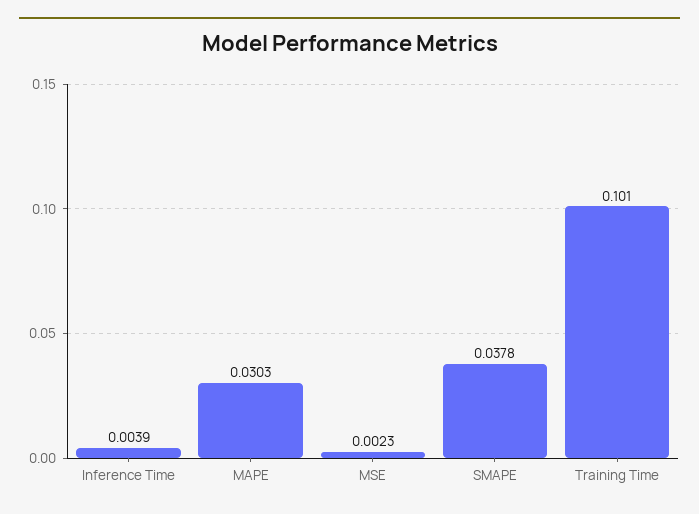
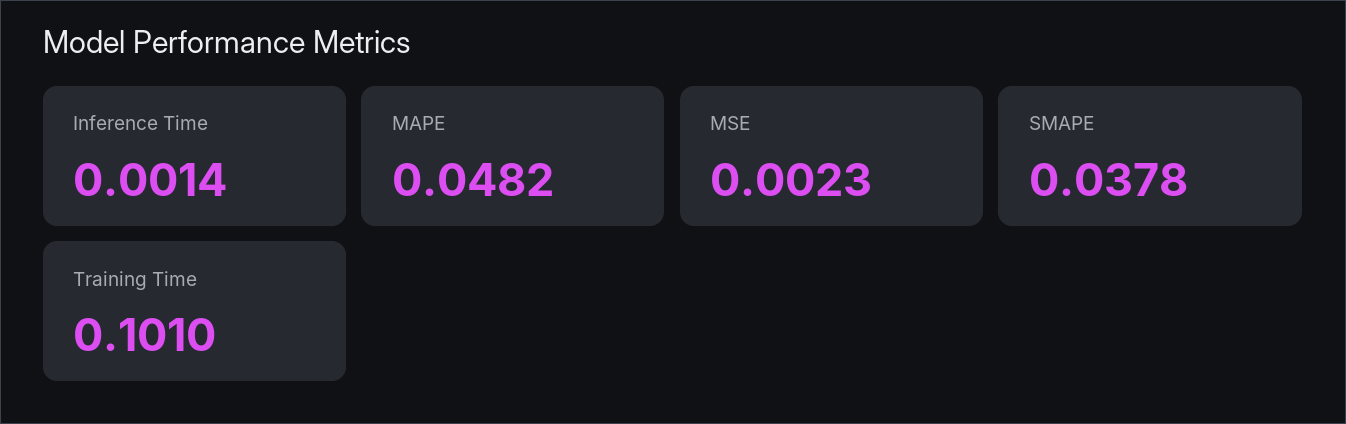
Inference Time: 0.0039 -> 0.0014
MAPE: 0.0303 -> 0.0482

